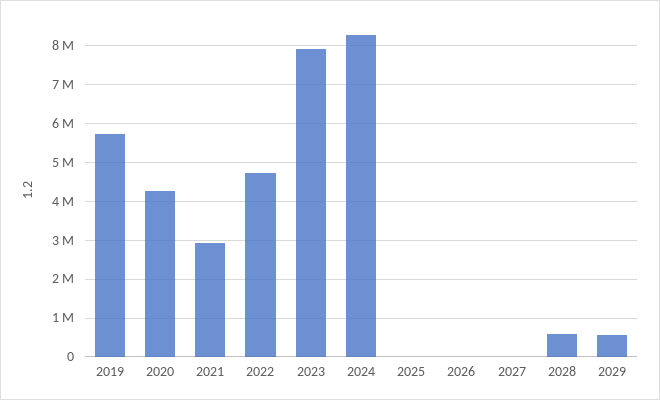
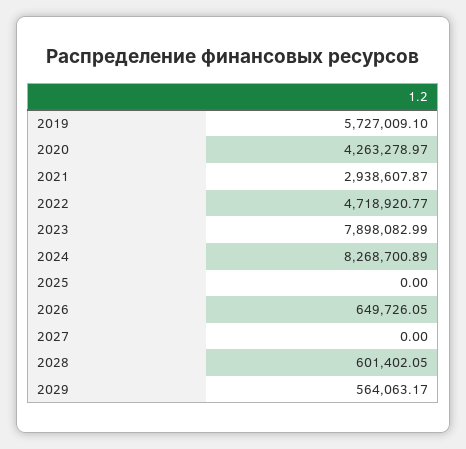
2026: 0 -> 649726.05

